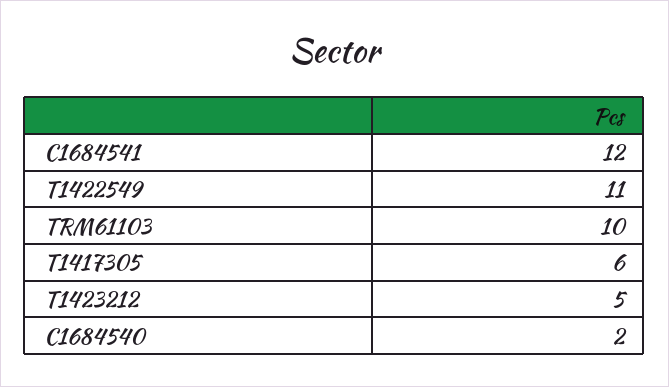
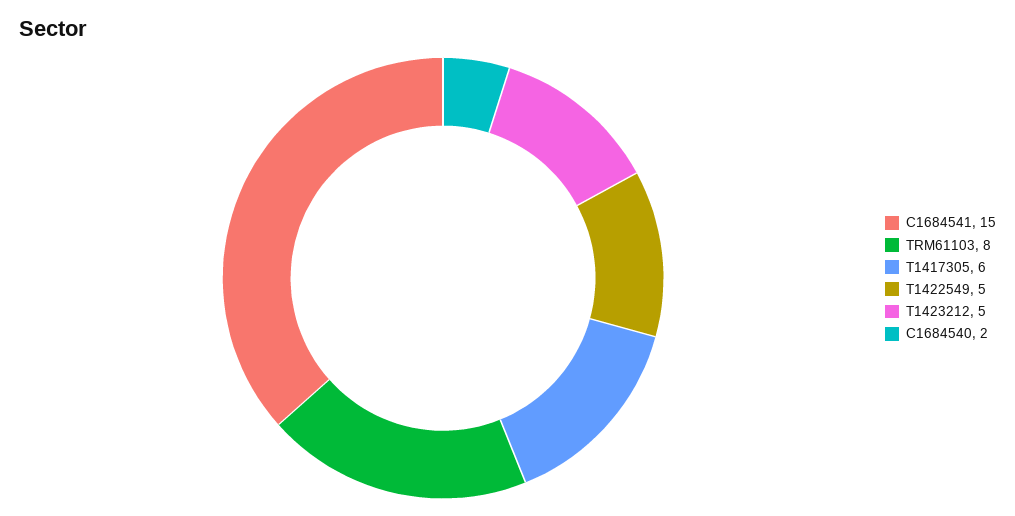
C1684541: 12 -> 15
T1422549: 11 -> 5
TRM61103: 10 -> 8

